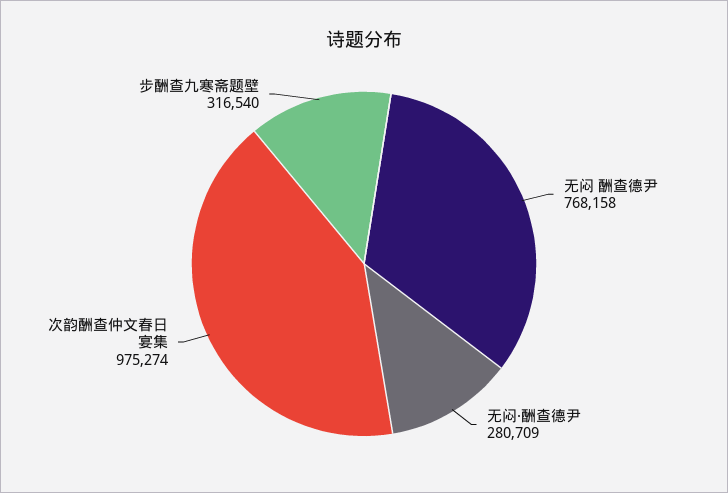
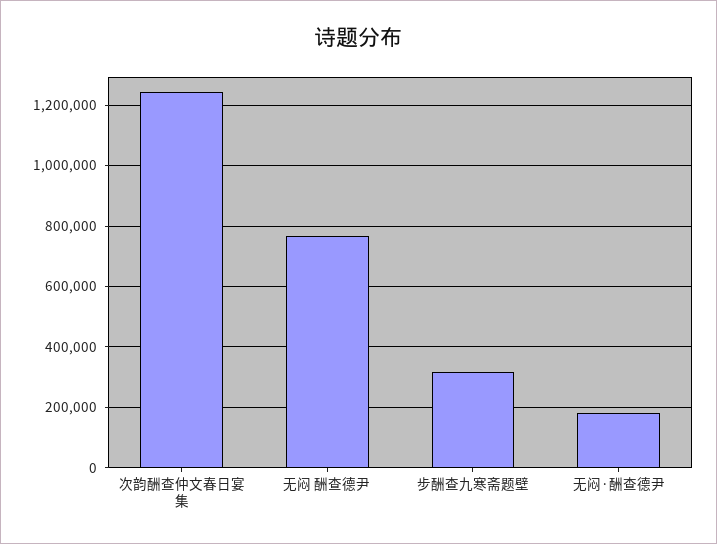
无闷·酬查德尹: 280709 -> 180000
次韵酬查仲文春日宴集: 975274 -> 1240000

